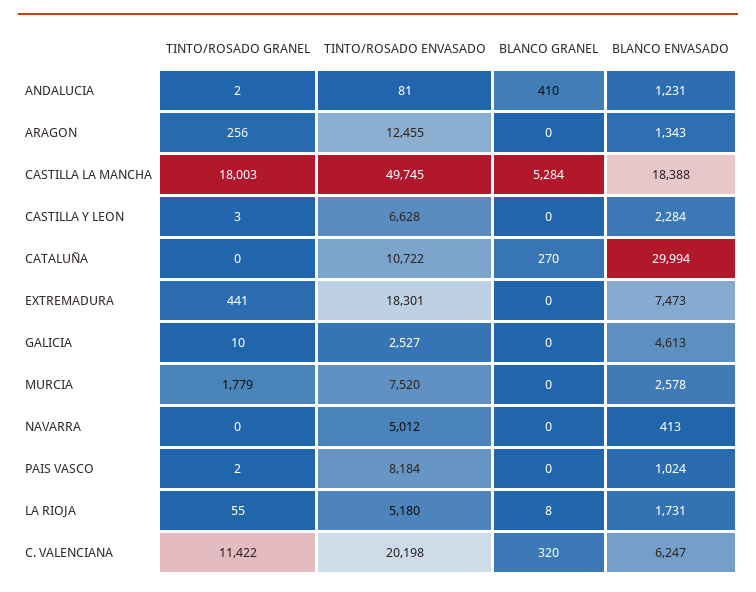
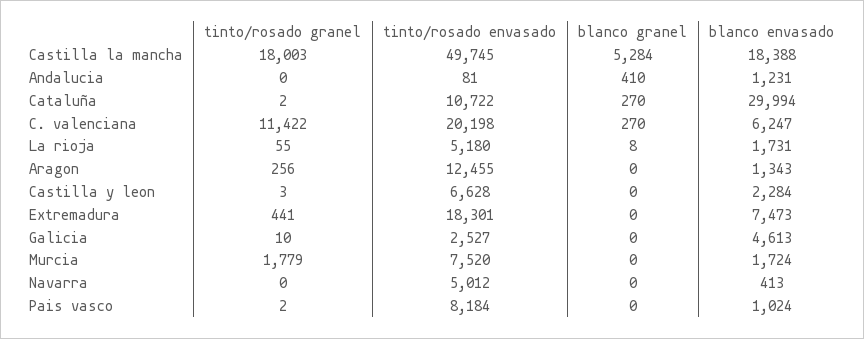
TINTO/ROSADO GRANEL, ANDALUCIA: 2 -> 0
TINTO/ROSADO GRANEL, CATALUÑA: 0 -> 2
BLANCO ENVASADO, MURCIA: 2578 -> 1724
BLANCO GRANEL, C. VALENCIANA: 320 -> 270

